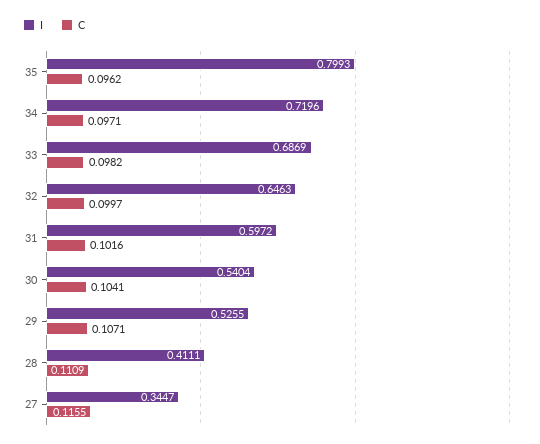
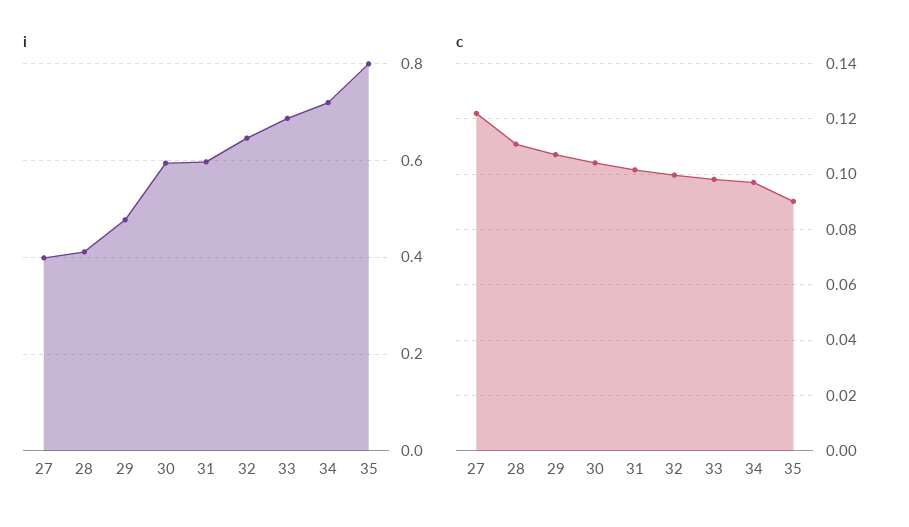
C, 35: 0.0962 -> 0.09
I, 30: 0.5404 -> 0.6
I, 29: 0.5255 -> 0.48
I, 27: 0.3447 -> 0.4
C, 27: 0.1155 -> 0.1225

